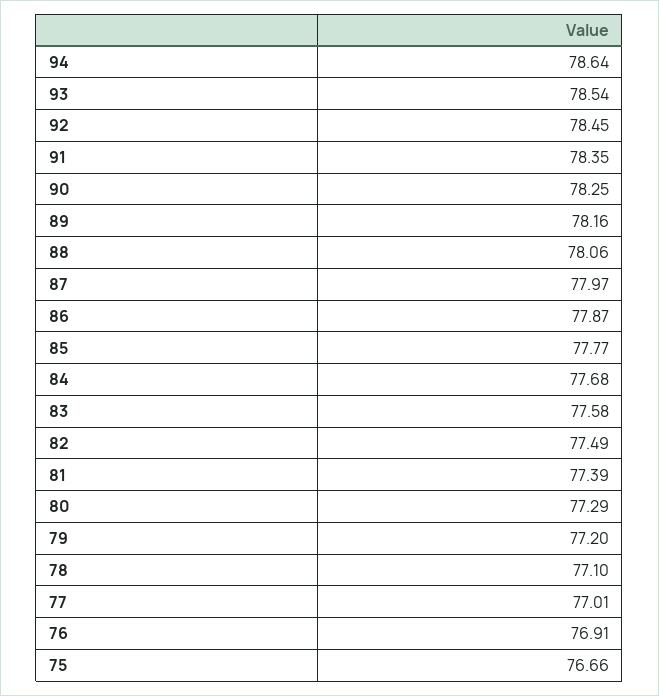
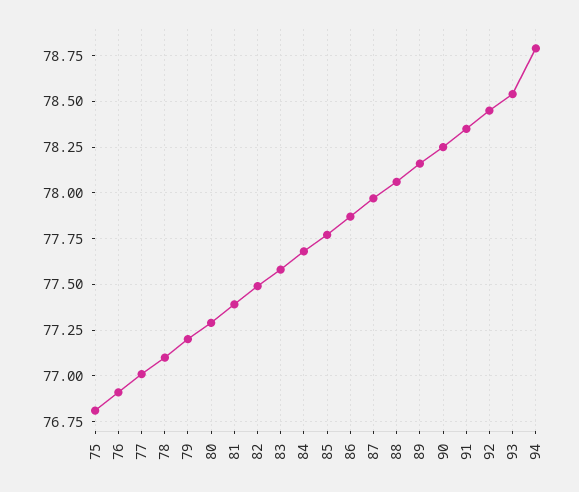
94: 78.64 -> 78.8
75: 76.66 -> 76.8

